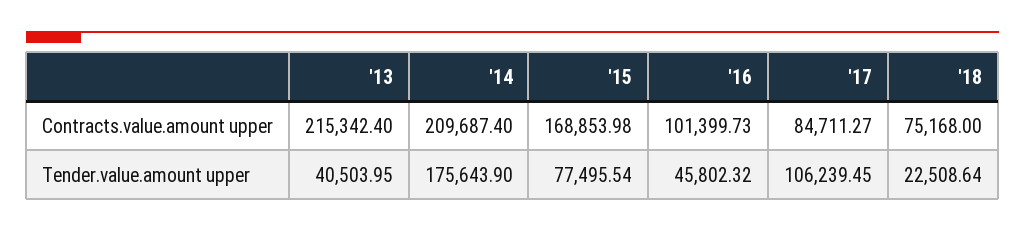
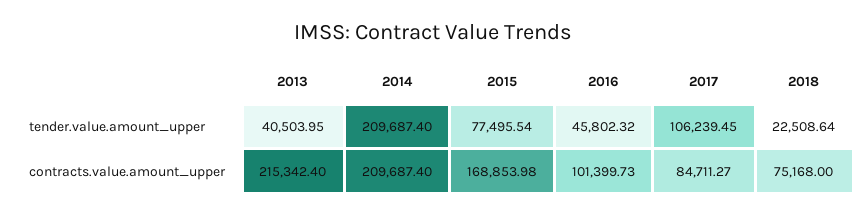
'14, Tender.value.amount upper: 175643.9 -> 209687.4

